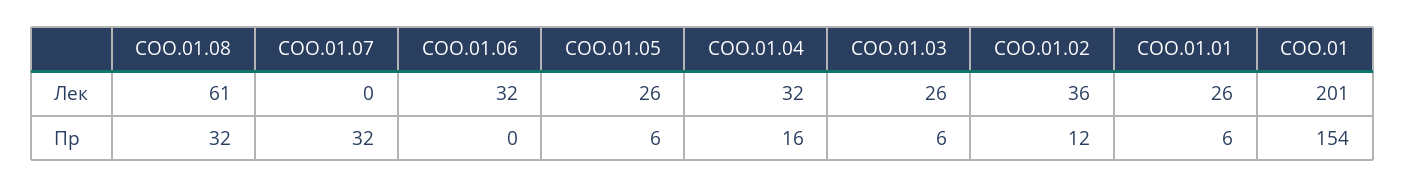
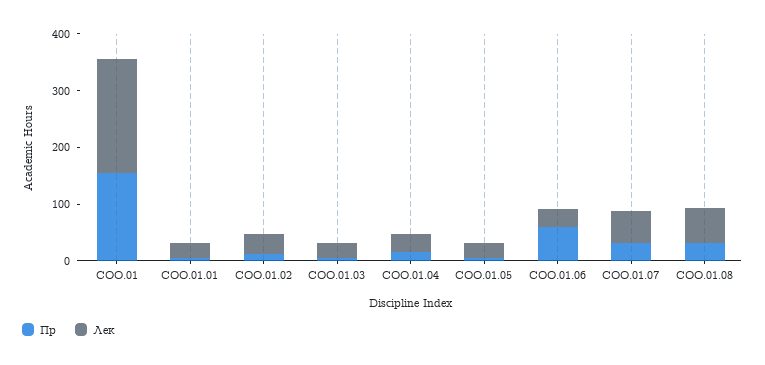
Лек, СОО.01.07: 0 -> 60
Пр, СОО.01.06: 0 -> 60

